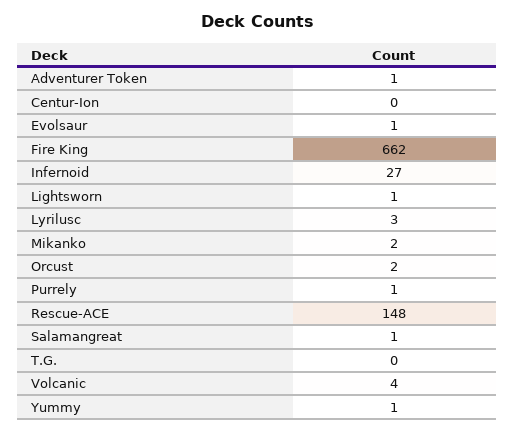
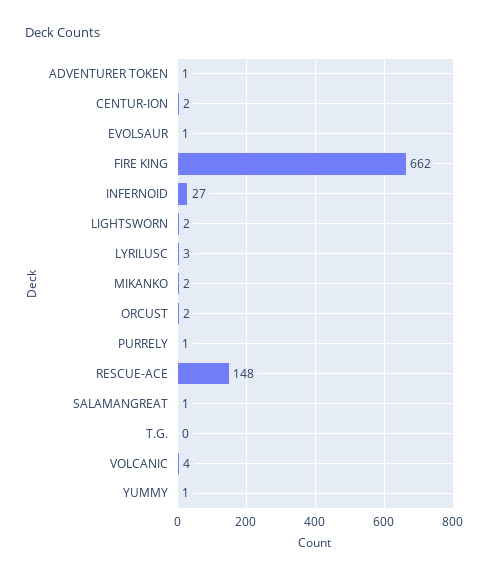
Centur-Ion: 0 -> 2
Lightsworn: 1 -> 2

